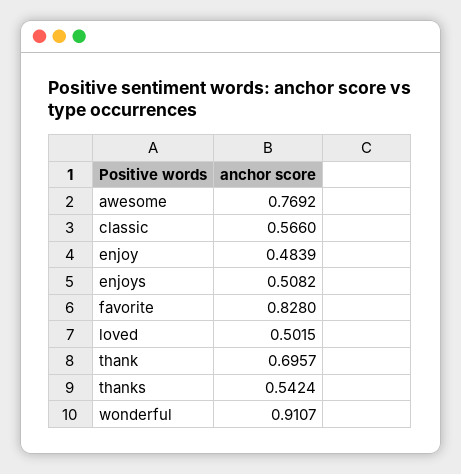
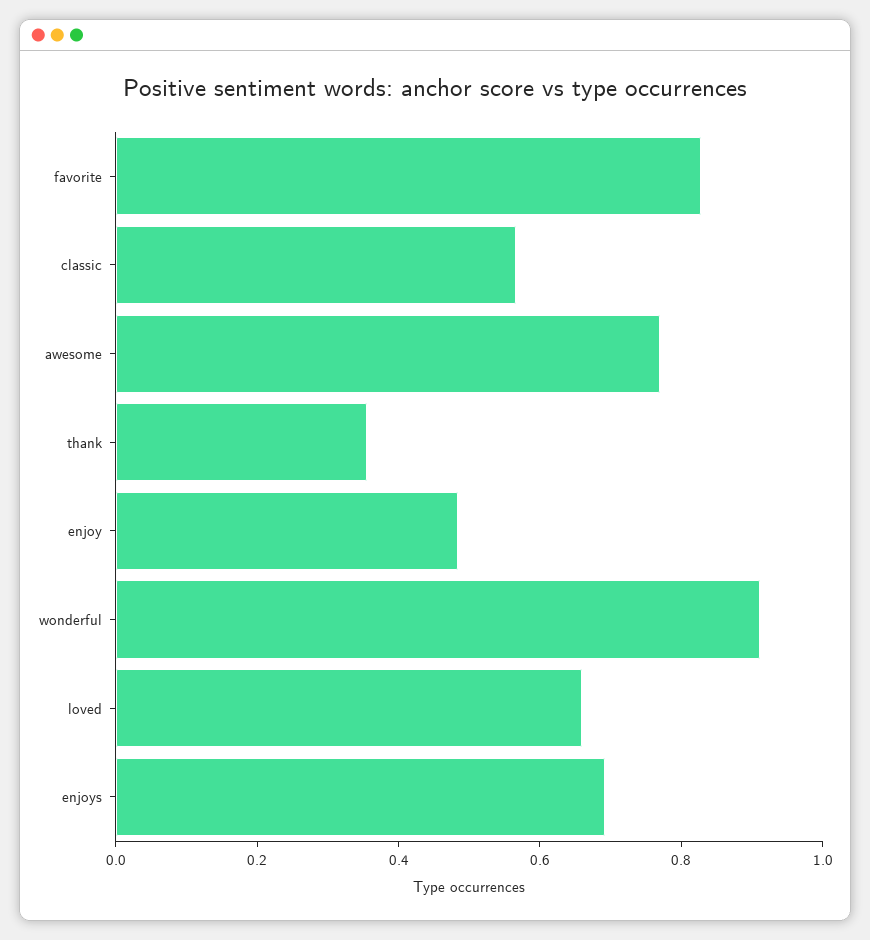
enjoys: 0.5082 -> 0.7
loved: 0.5015 -> 0.65
thank: 0.6957 -> 0.35
thanks: 0.5424 -> none

